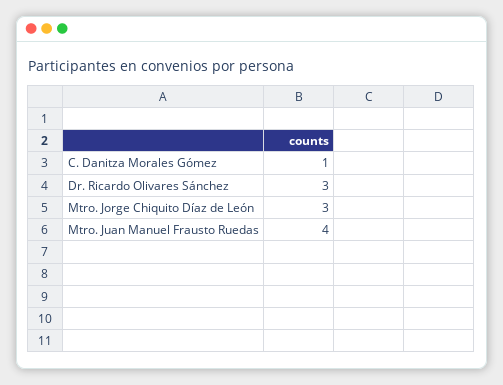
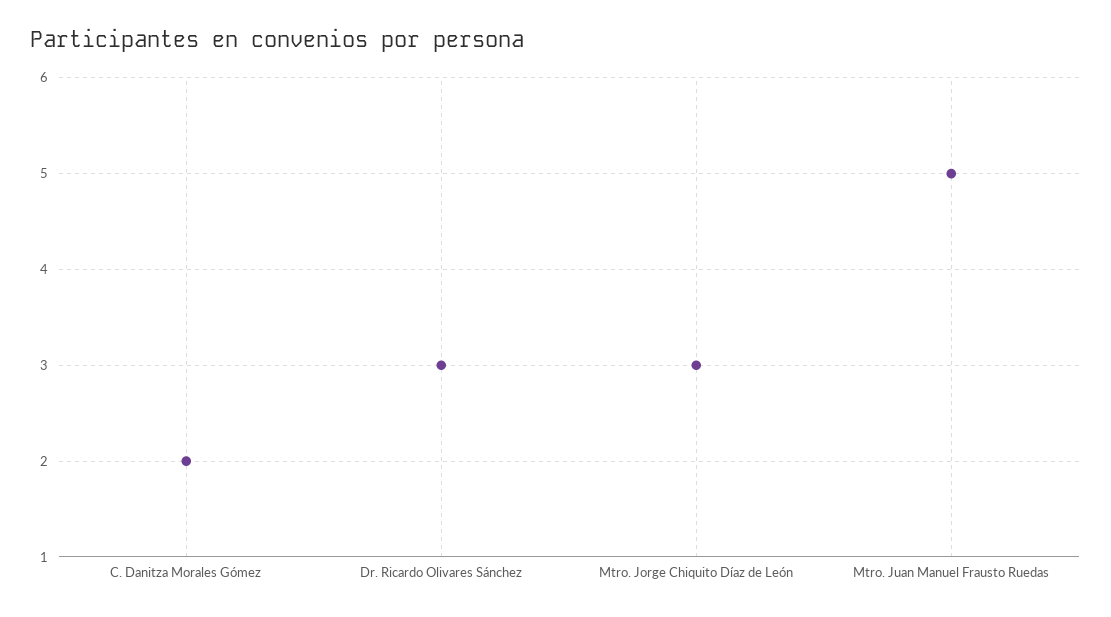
C. Danitza Morales Gómez: 1 -> 2
Mtro. Juan Manuel Frausto Ruedas: 4 -> 5

